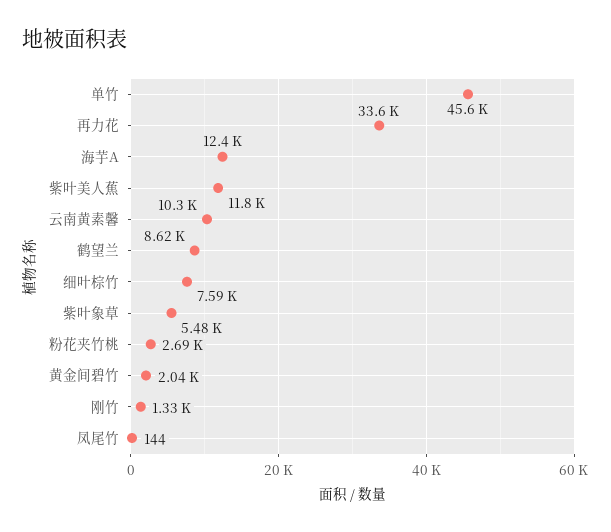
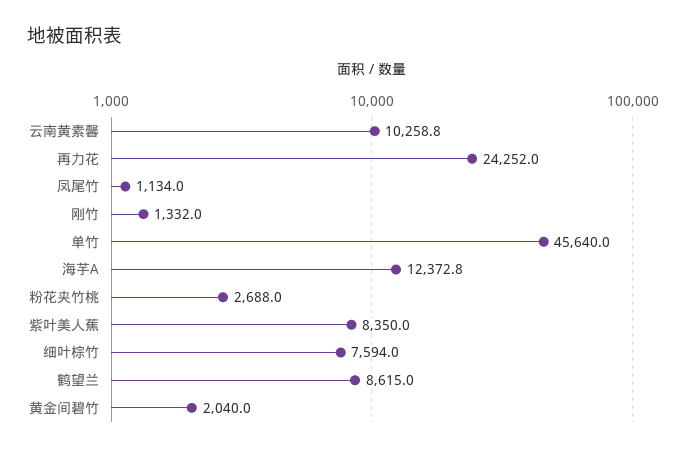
再力花: 33600 -> 24252
紫叶美人蕉: 11800 -> 8350
紫叶象草: 5480 -> none
凤尾竹: 144 -> 1134

